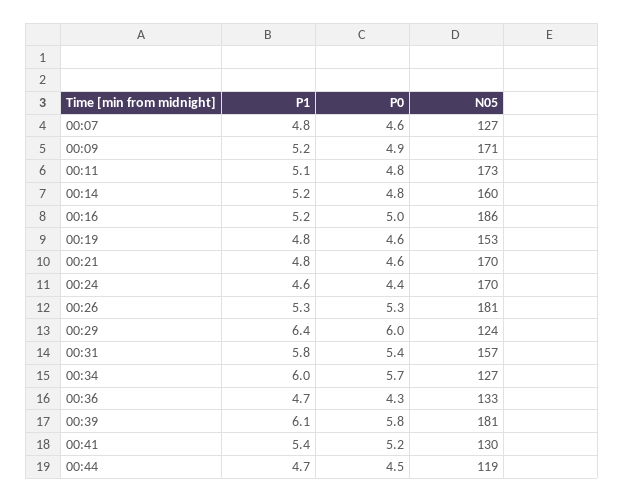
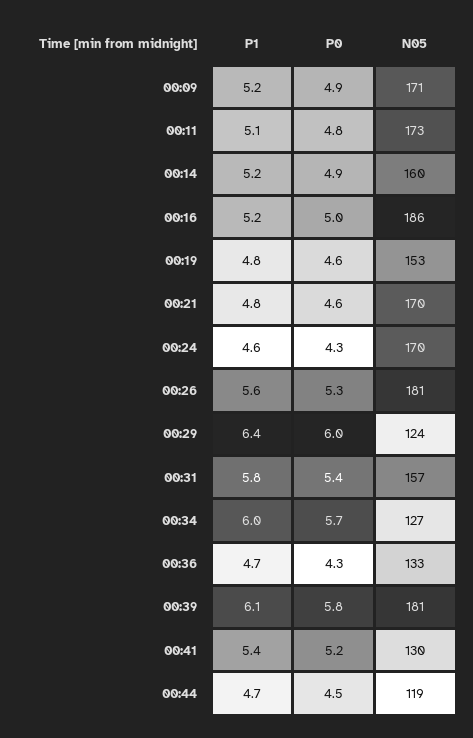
P1, 00:07: 4.8 -> none
P0, 00:07: 4.6 -> none
N05, 00:07: 127 -> none
P0, 00:14: 4.8 -> 4.9
P0, 00:24: 4.4 -> 4.3
P1, 00:26: 5.3 -> 5.6

